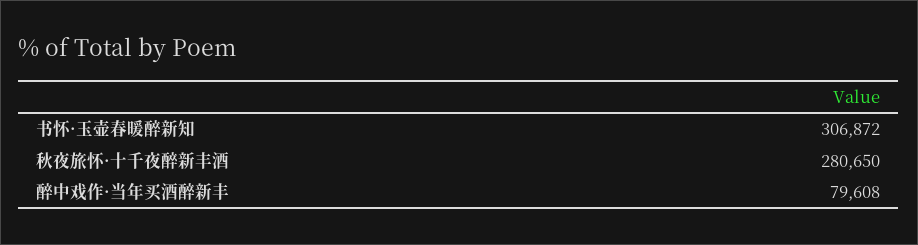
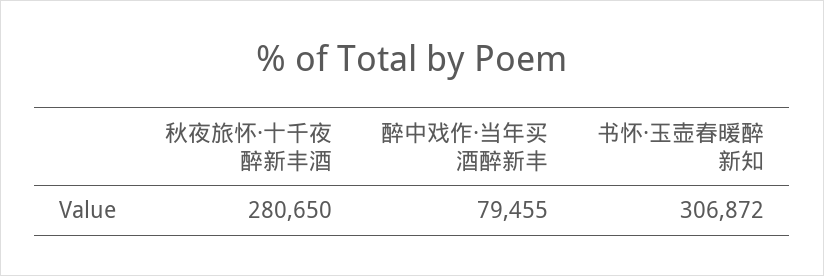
醉中戏作·当年买酒醉新丰: 79608 -> 79455

